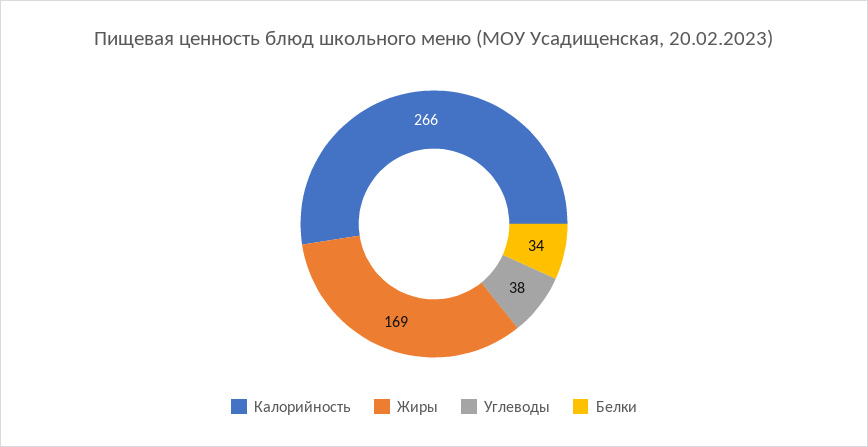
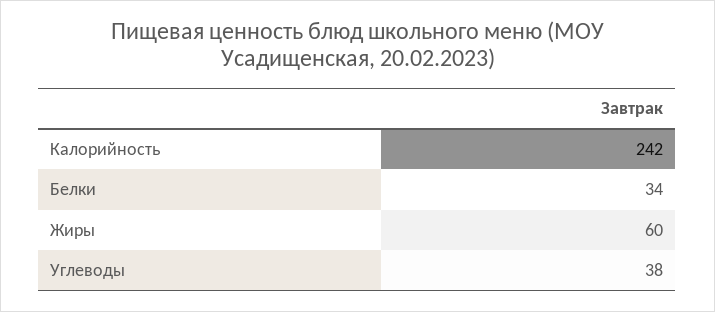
Калорийность: 266 -> 242
Жиры: 169 -> 60

